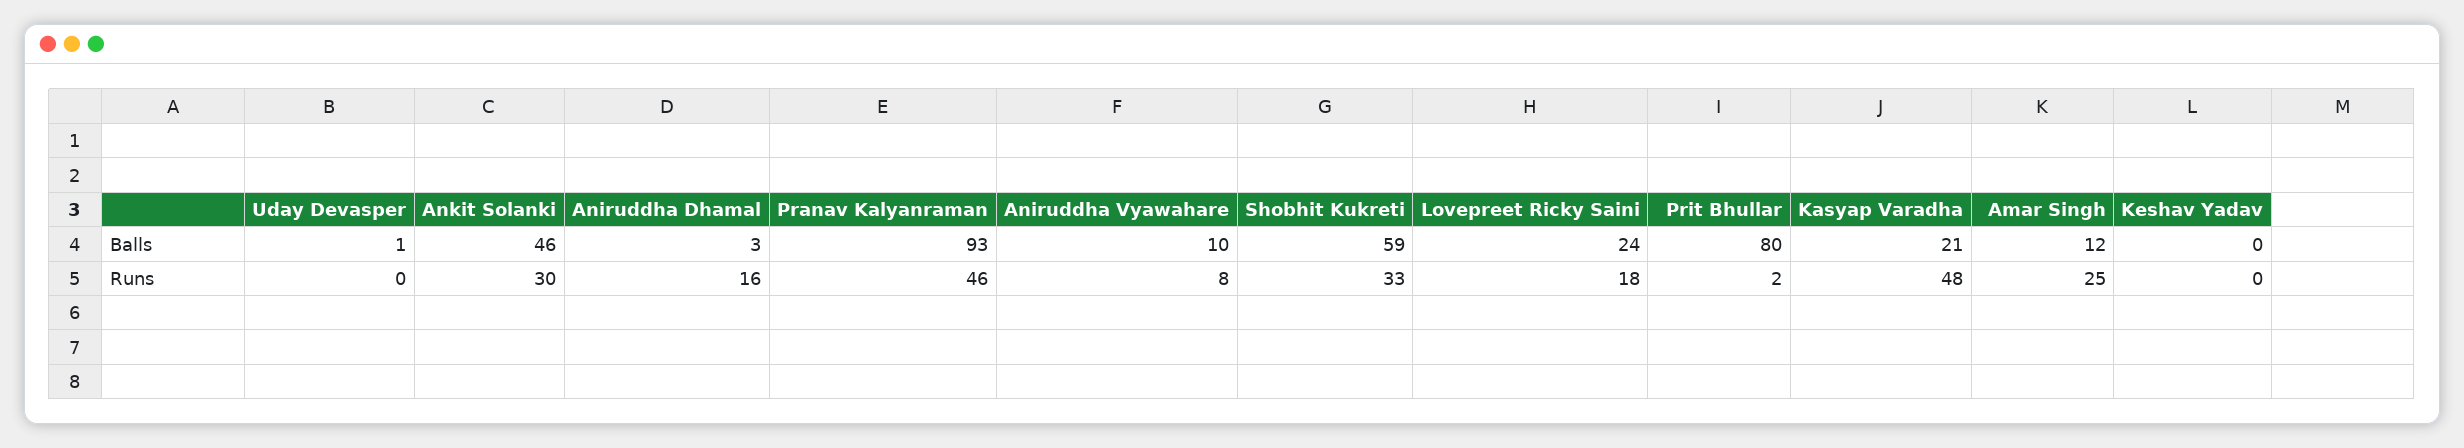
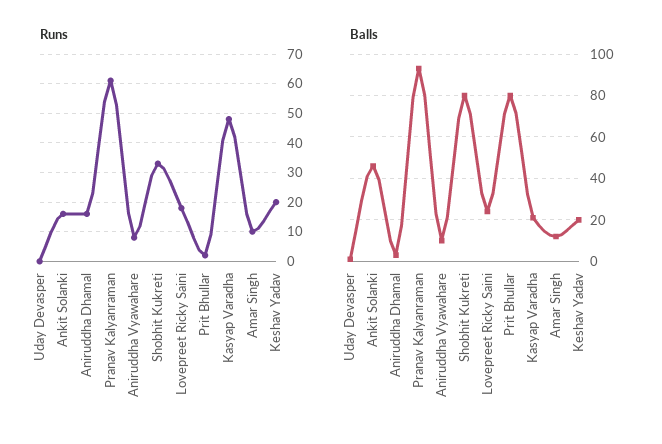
Balls, Shobhit Kukreti: 59 -> 80
Balls, Keshav Yadav: 0 -> 20
Runs, Ankit Solanki: 30 -> 15
Runs, Pranav Kalyanraman: 46 -> 60
Runs, Amar Singh: 25 -> 10
Runs, Keshav Yadav: 0 -> 20

